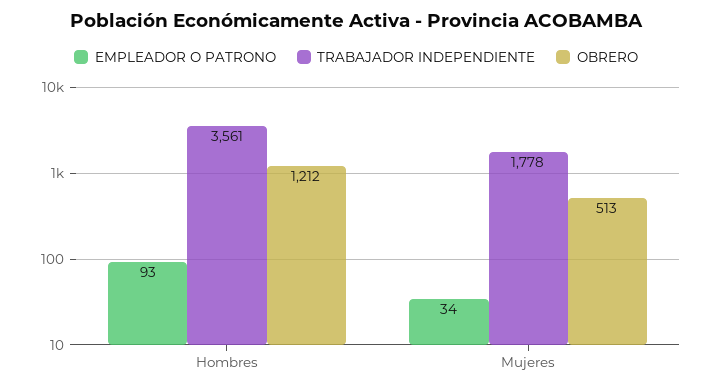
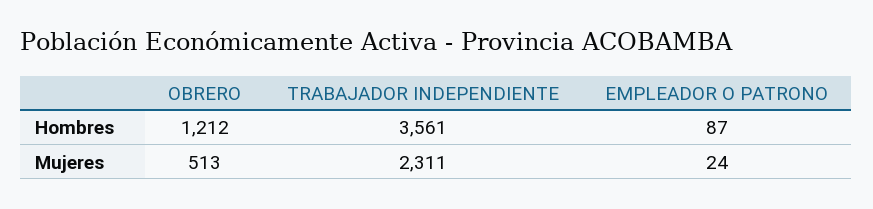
EMPLEADOR O PATRONO, Hombres: 93 -> 87
EMPLEADOR O PATRONO, Mujeres: 34 -> 24
TRABAJADOR INDEPENDIENTE, Mujeres: 1778 -> 2311

